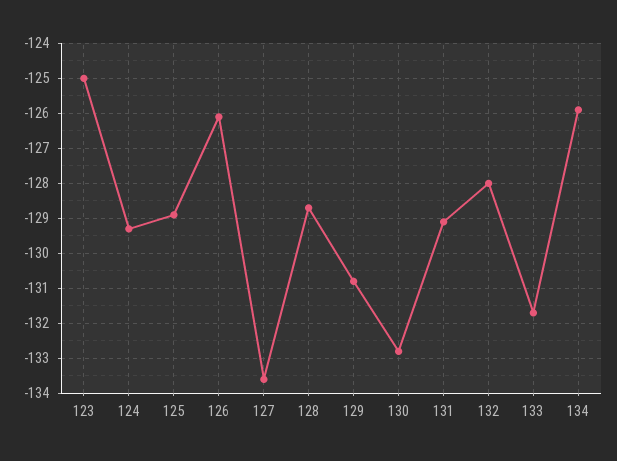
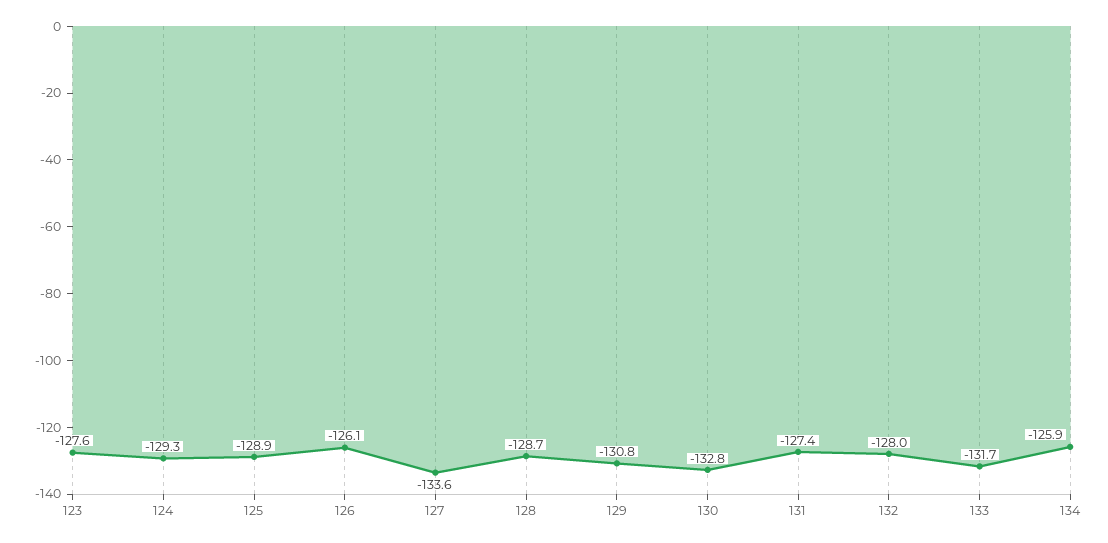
123: -125 -> -127.6
131: -129 -> -127.4

